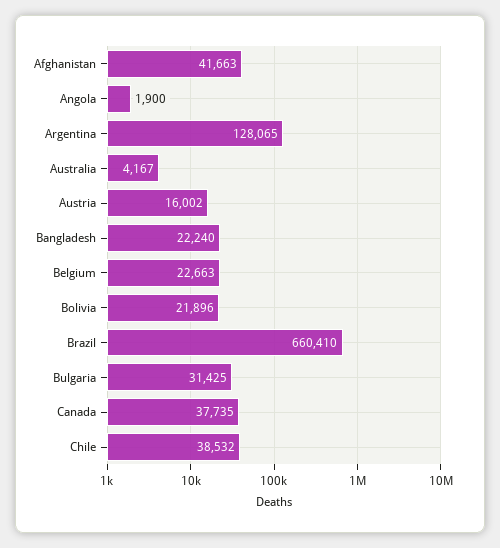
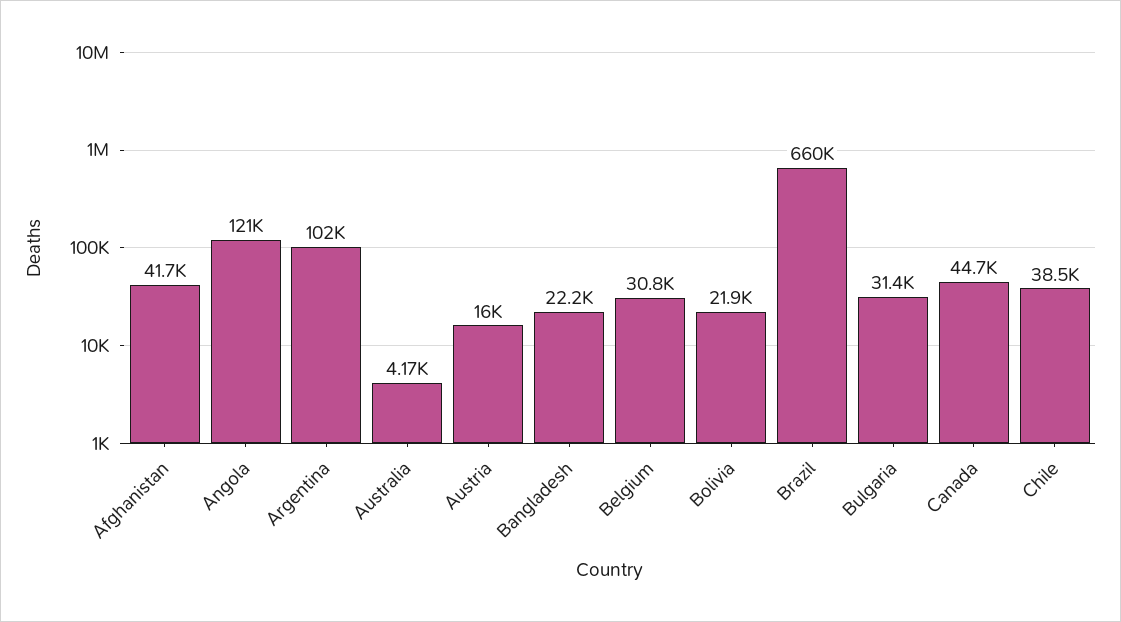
Angola: 1900 -> 121000
Argentina: 128065 -> 102000
Belgium: 22663 -> 30800
Canada: 37735 -> 44700

